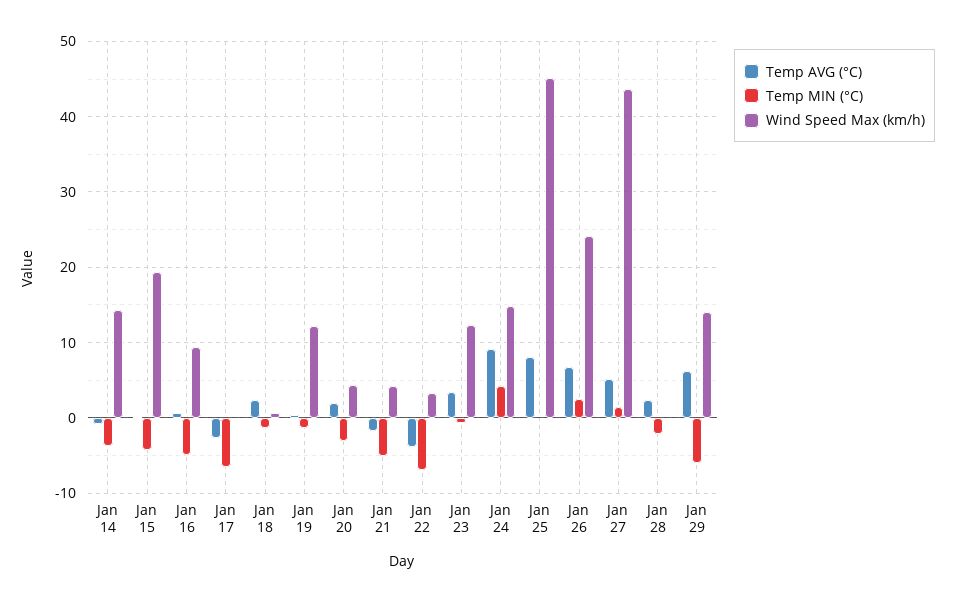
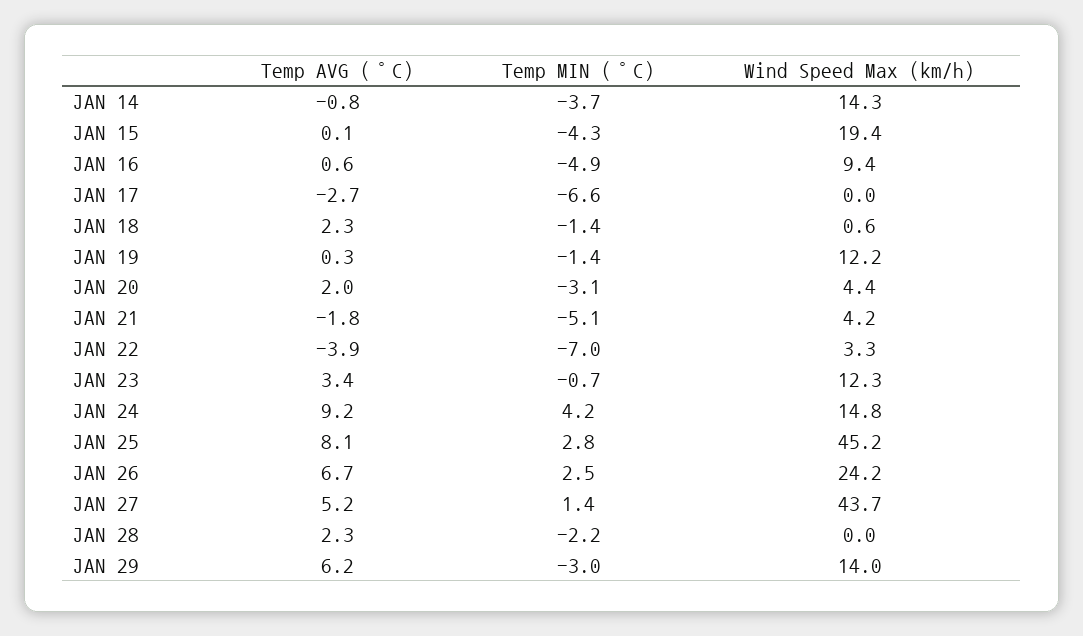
Temp MIN (°C), Jan 25: 0 -> 2.8
Temp MIN (°C), Jan 29: -6 -> -3

